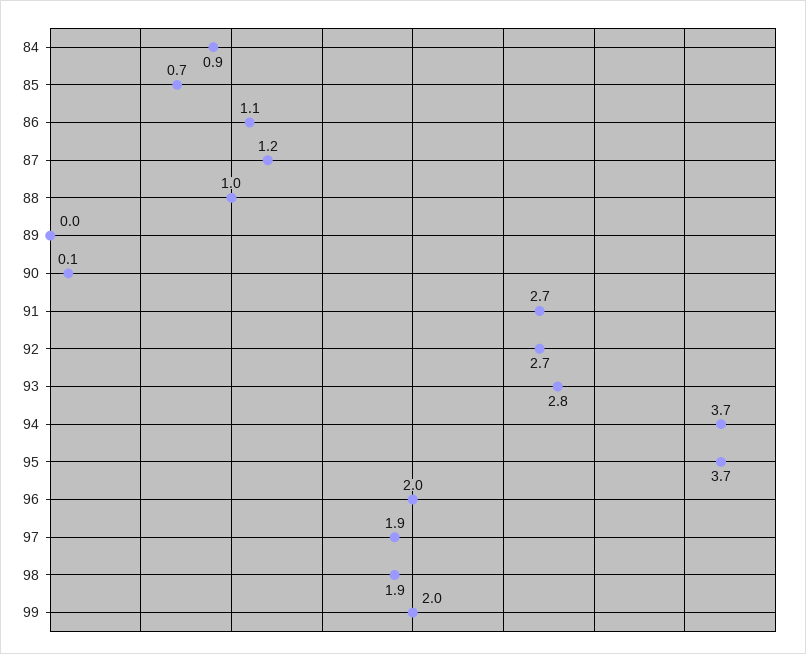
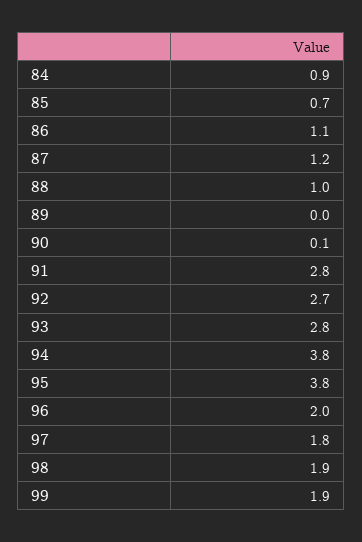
91: 2.7 -> 2.8
94: 3.7 -> 3.8
95: 3.7 -> 3.8
97: 1.9 -> 1.8
99: 2 -> 1.9

